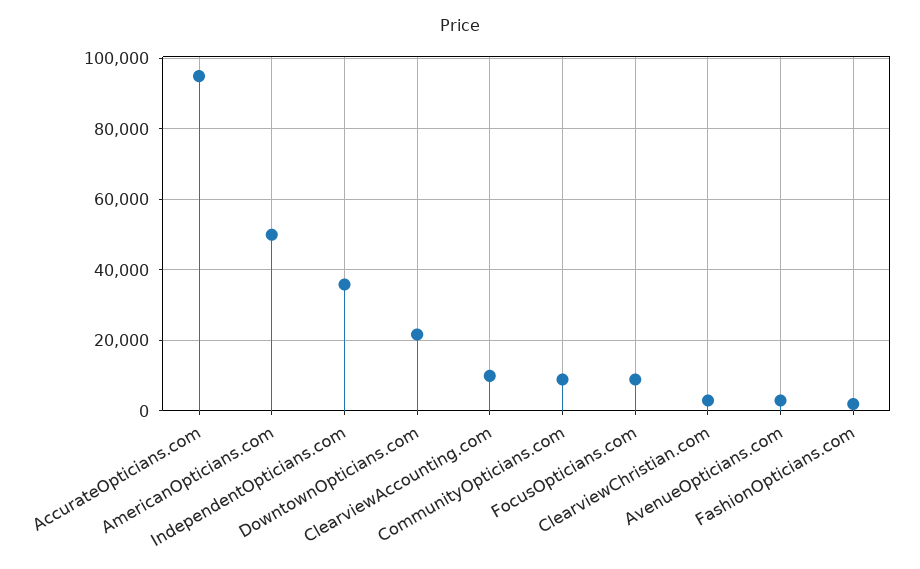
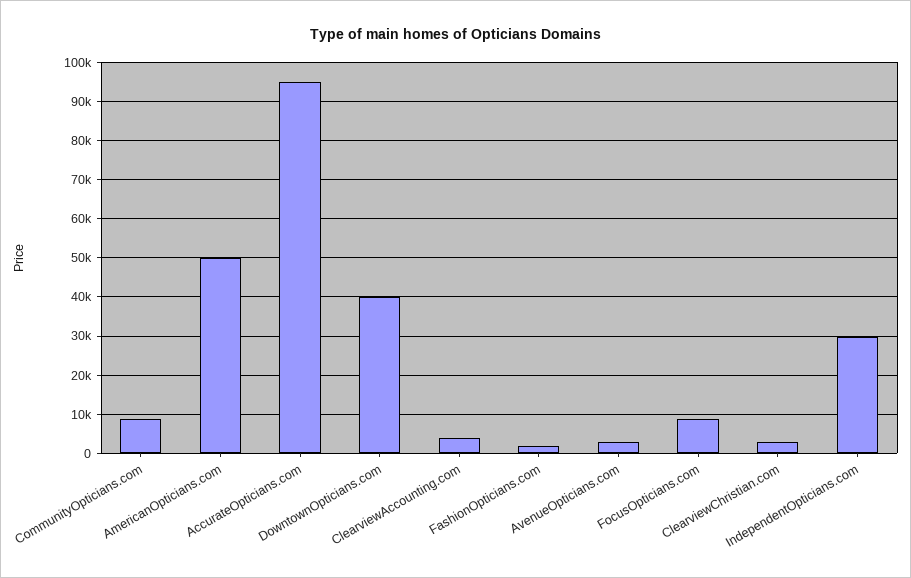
IndependentOpticians.com: 36000 -> 30000
DowntownOpticians.com: 22000 -> 40000
ClearviewAccounting.com: 10000 -> 4000

